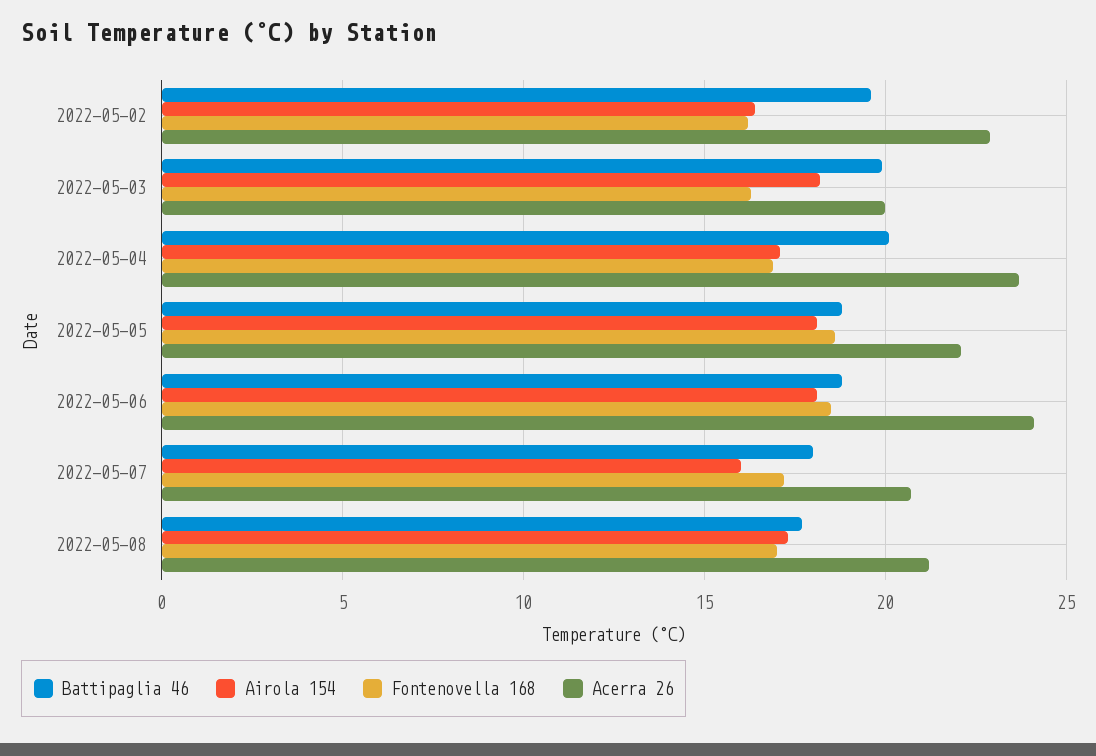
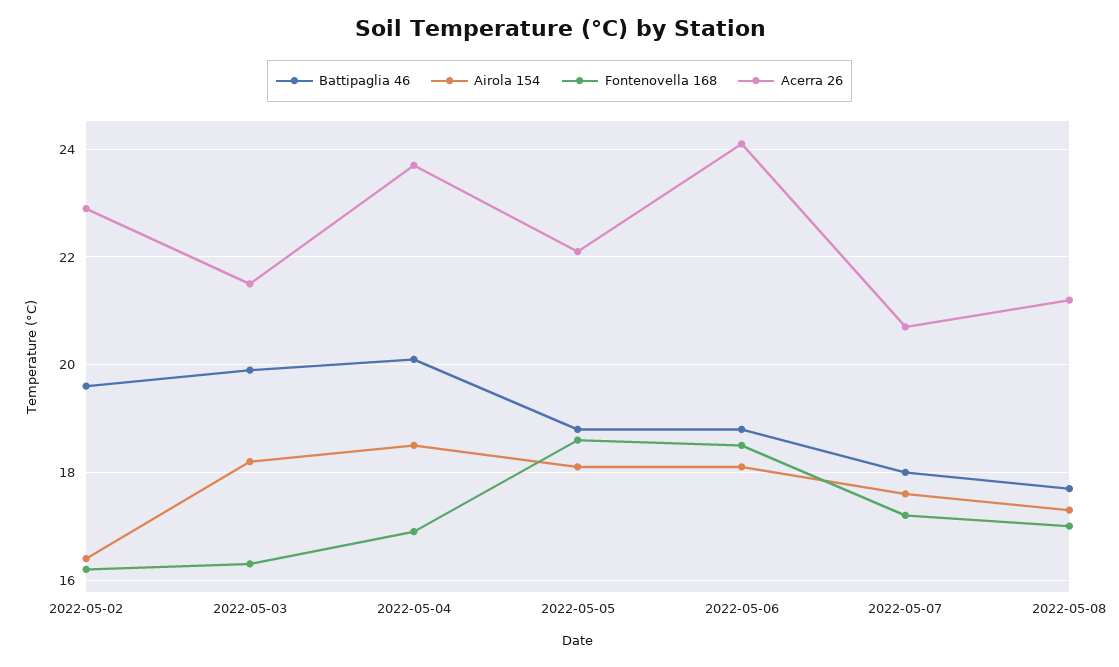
Acerra 26, 2022-05-03: 20 -> 21.5
Airola 154, 2022-05-04: 17 -> 18.5
Airola 154, 2022-05-07: 16 -> 17.5

